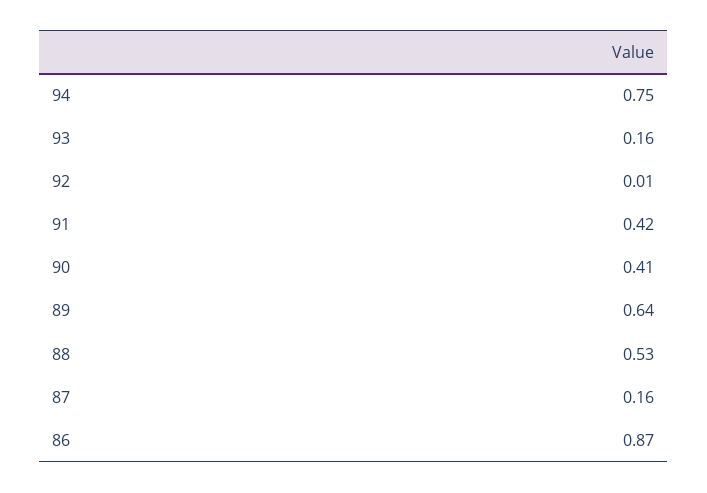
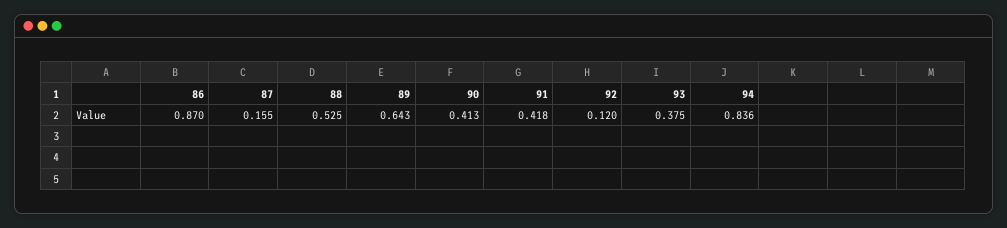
94: 0.75 -> 0.836
93: 0.16 -> 0.375
92: 0.01 -> 0.12

